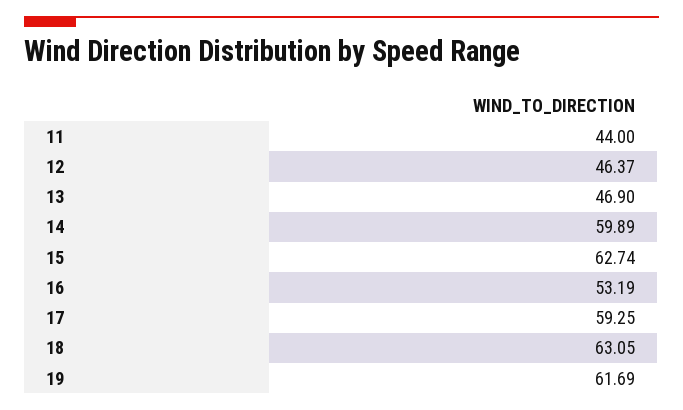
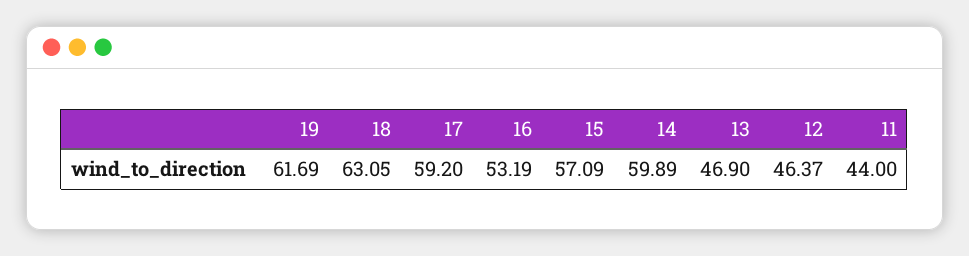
15: 62.74 -> 57.09
17: 59.25 -> 59.2

